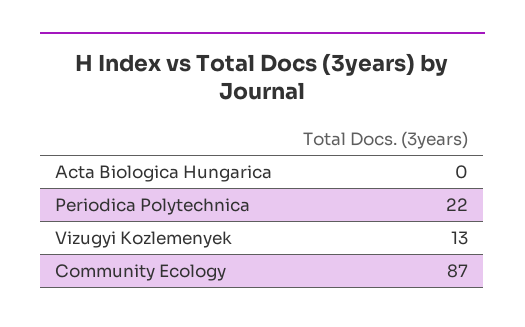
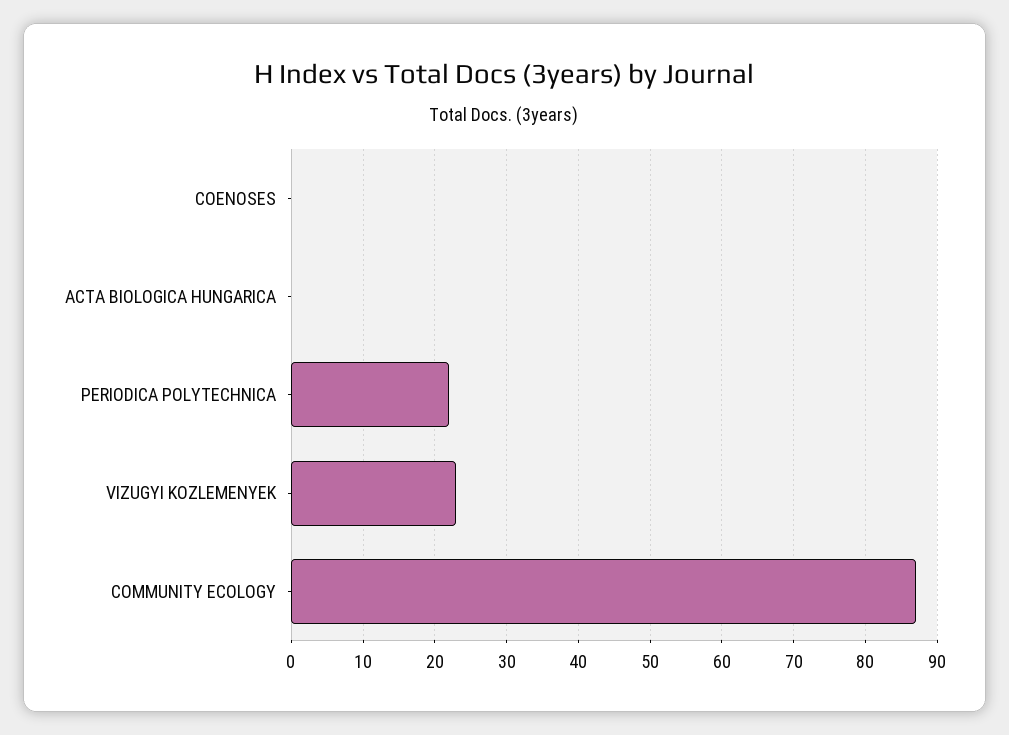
Vizugyi Kozlemenyek: 13 -> 23
COENOSES: none -> 0

